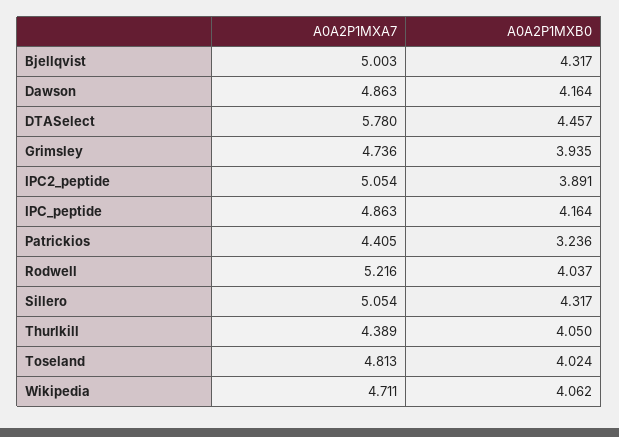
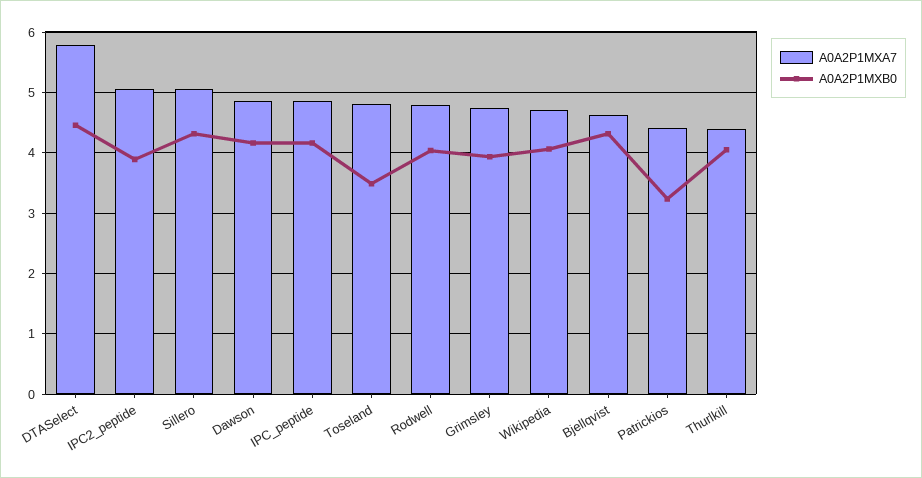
A0A2P1MXA7, Bjellqvist: 5.003 -> 4.6
A0A2P1MXA7, Rodwell: 5.216 -> 4.8
A0A2P1MXB0, Toseland: 4.024 -> 3.5

